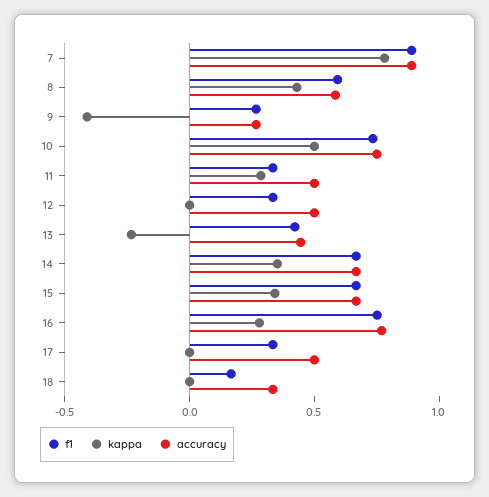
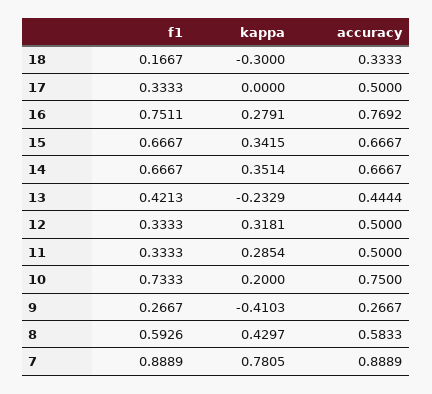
kappa, 10: 0.5 -> 0.2
kappa, 12: 0 -> 0.3181
kappa, 18: 0 -> -0.3

